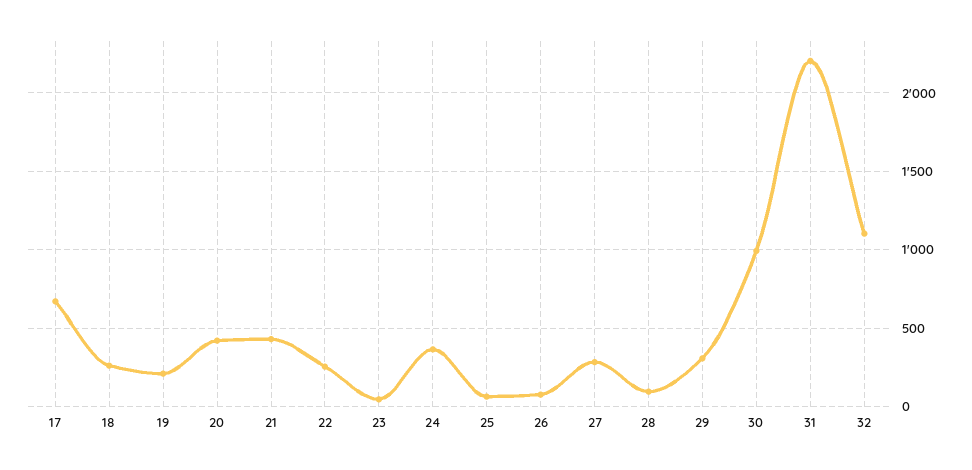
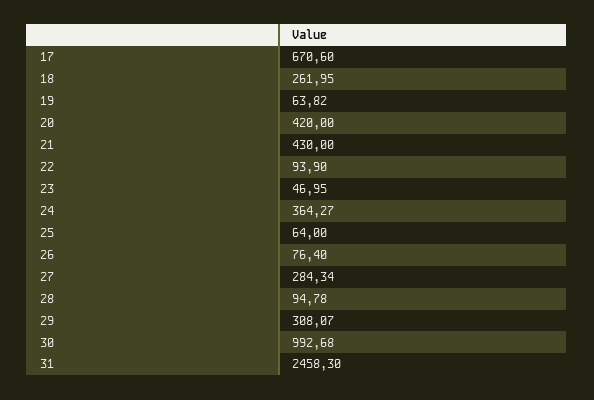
19: 200 -> 63.82
22: 250 -> 93.9
31: 2200 -> 2458.3
32: 1100 -> none

